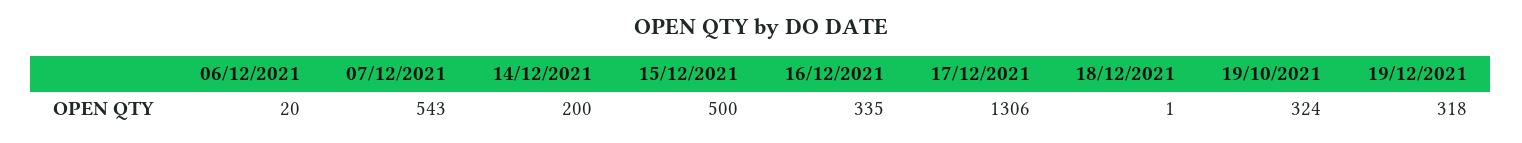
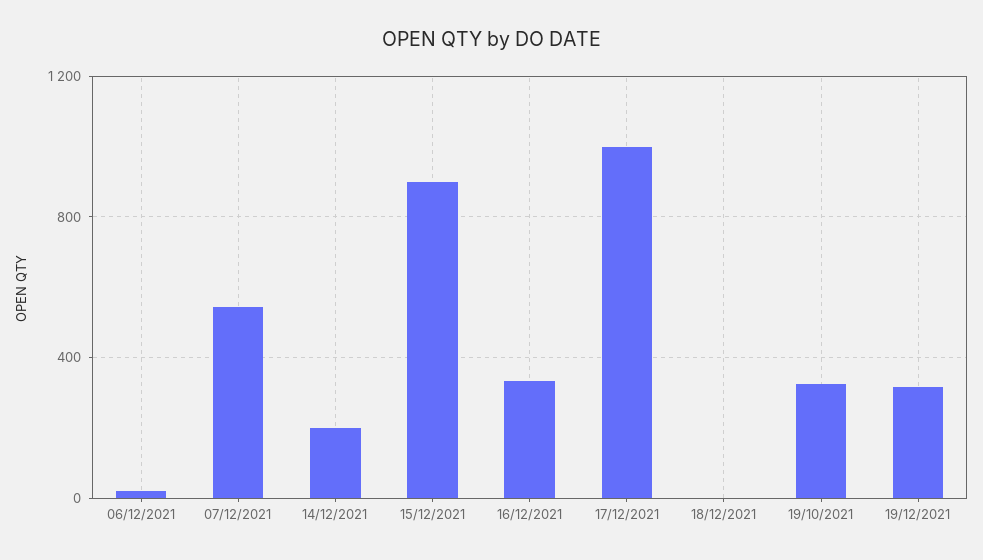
15/12/2021: 500 -> 900
17/12/2021: 1306 -> 1000

